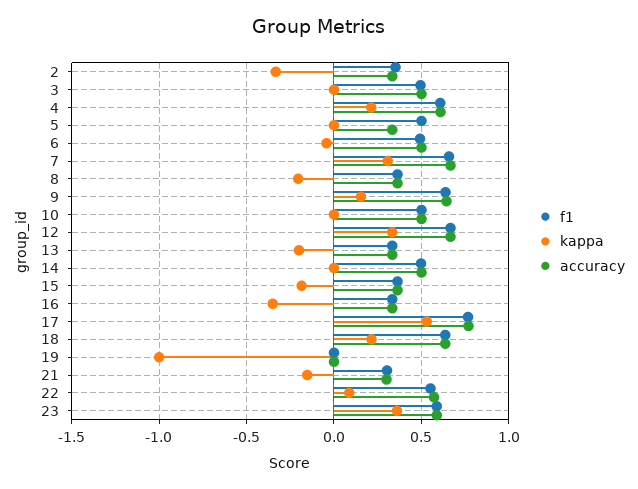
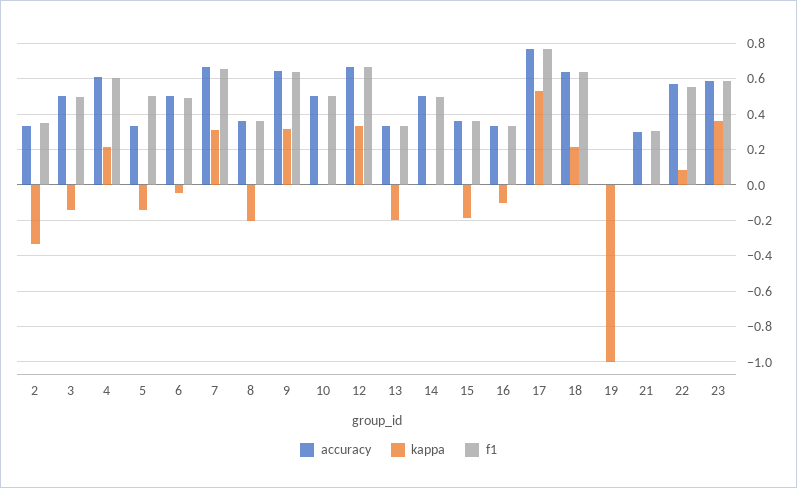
kappa, 3: 0 -> -0.15
kappa, 5: 0 -> -0.15
kappa, 9: 0.15 -> 0.3
kappa, 16: -0.35 -> -0.1
kappa, 21: -0.15 -> 0

